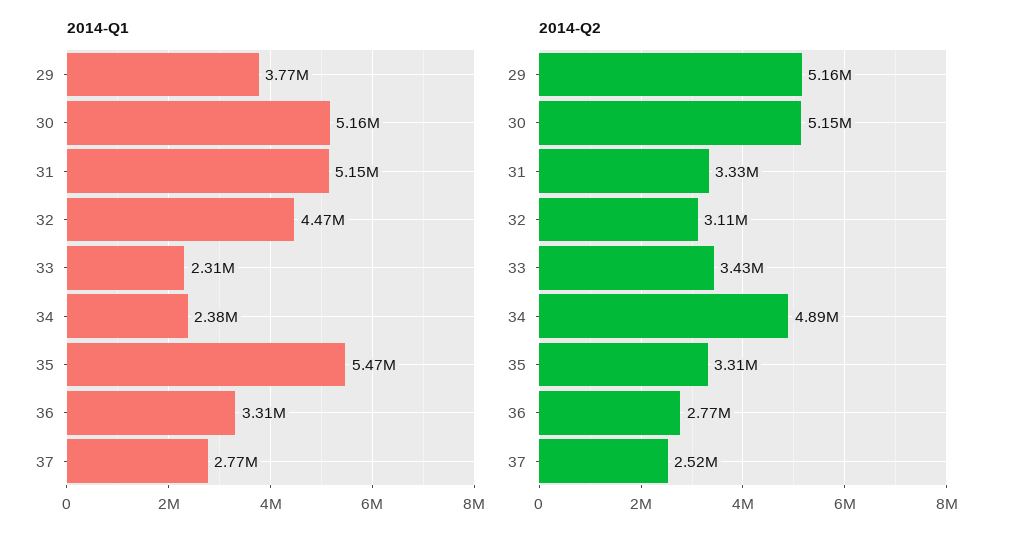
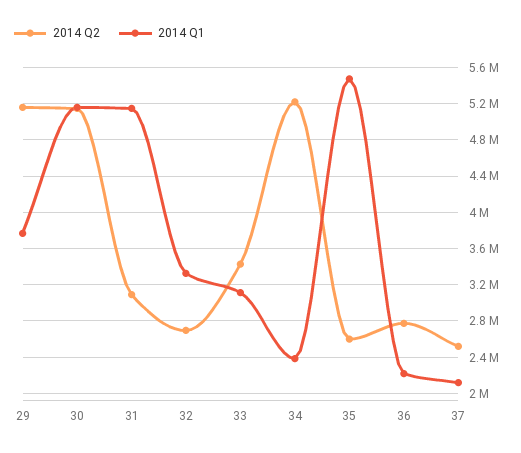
2014-Q1, 32: 4470000 -> 3300000
2014-Q1, 33: 2310000 -> 3100000
2014-Q1, 36: 3310000 -> 2200000
2014-Q1, 37: 2770000 -> 2100000
2014-Q2, 31: 3330000 -> 3100000
2014-Q2, 32: 3110000 -> 2700000
2014-Q2, 34: 4890000 -> 5200000
2014-Q2, 35: 3310000 -> 2600000

